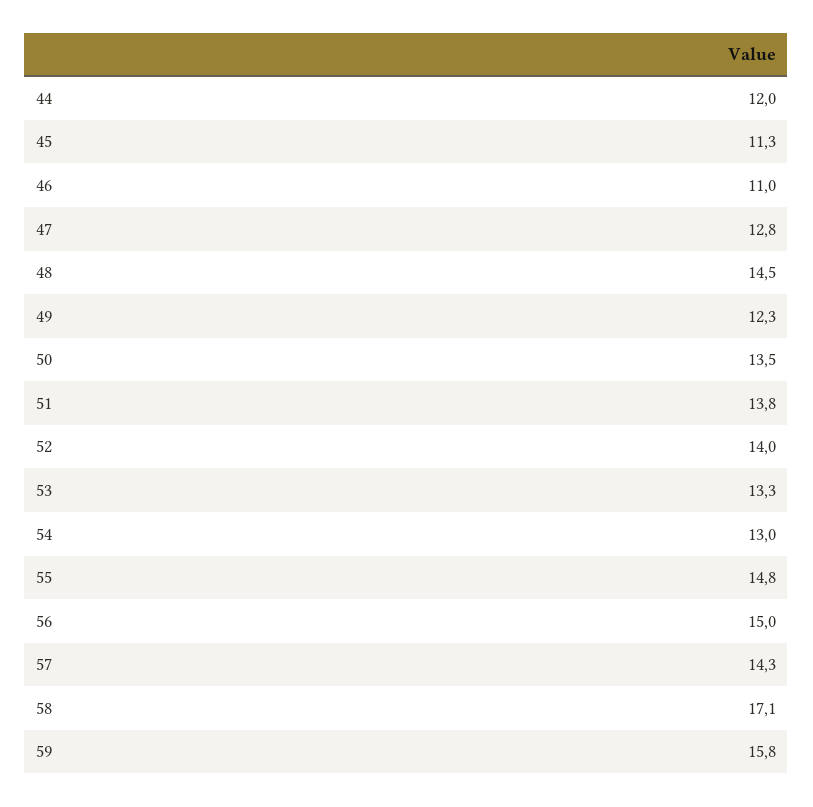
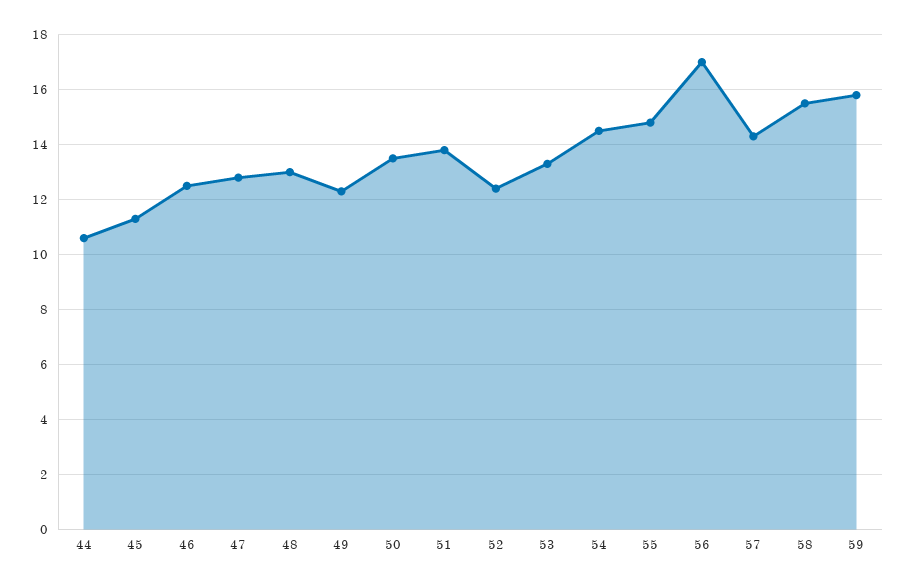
44: 12 -> 10.5
46: 11 -> 12.5
48: 14.5 -> 13
52: 14 -> 12.5
54: 13 -> 14.5
56: 15 -> 17
58: 17.1 -> 15.5

